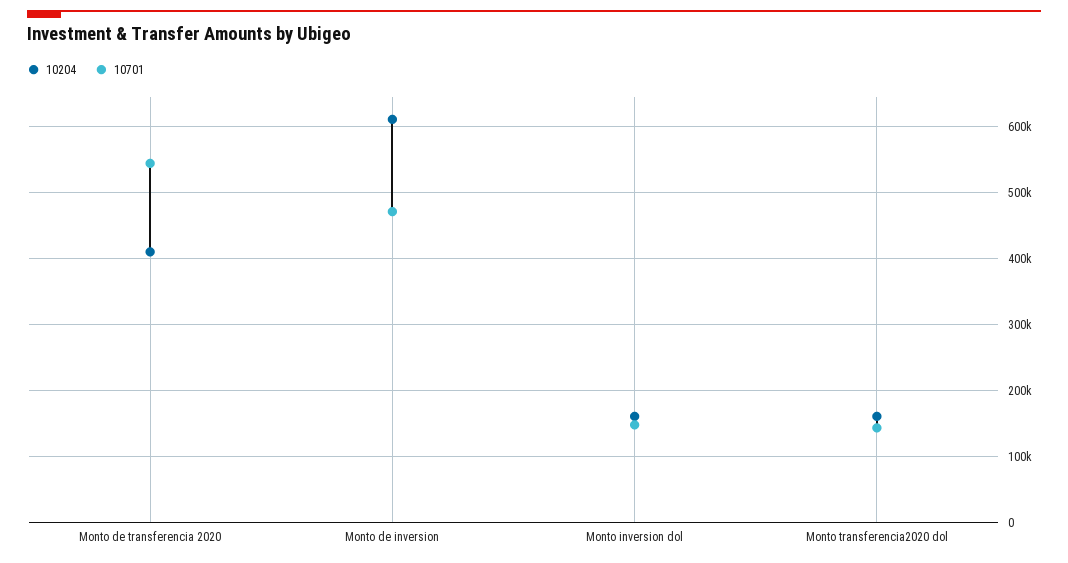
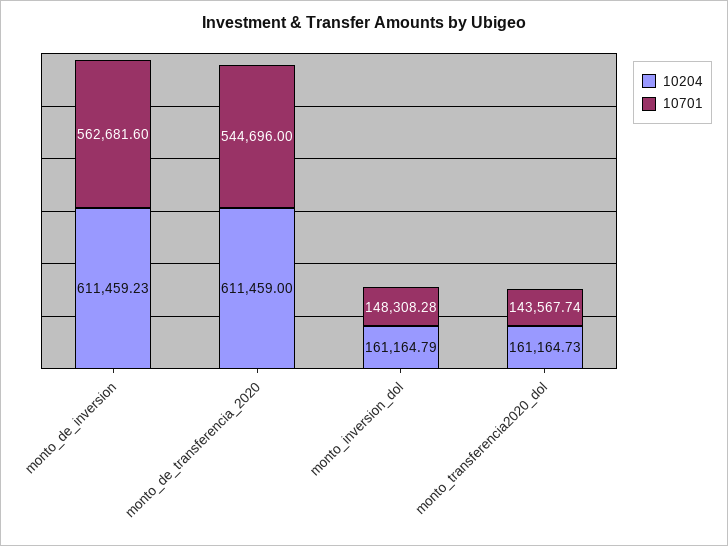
10204, Monto de transferencia 2020: 410000 -> 611459
10701, Monto de inversion: 470000 -> 562681.6

